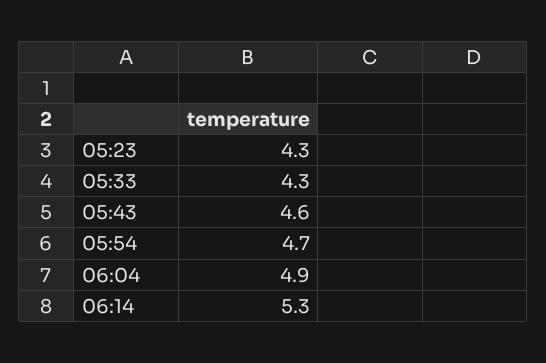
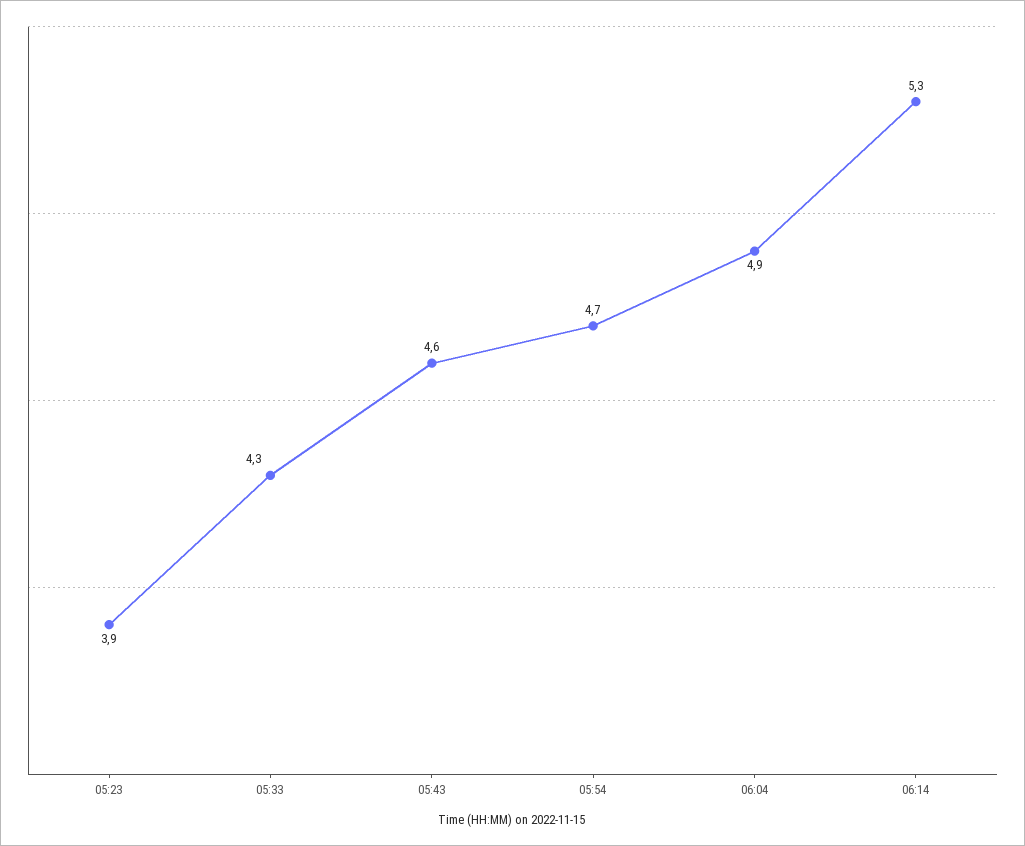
05:23: 4.3 -> 3.9

